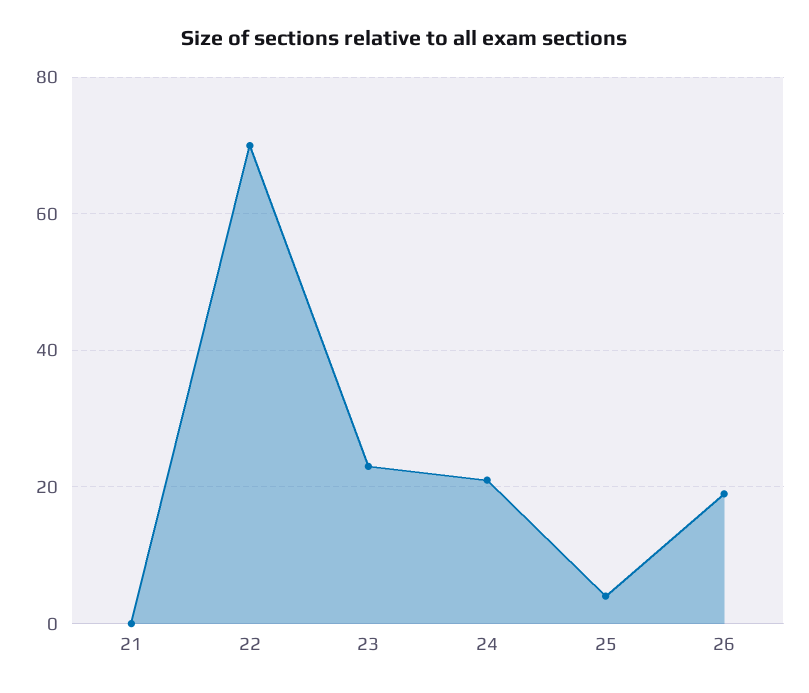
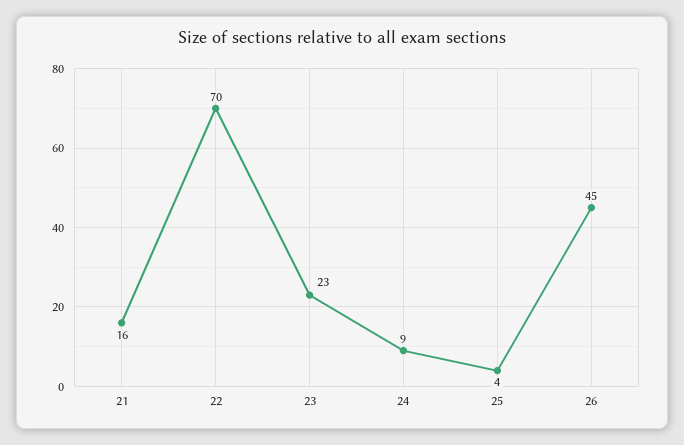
21: 0 -> 16
24: 20 -> 9
26: 20 -> 45

